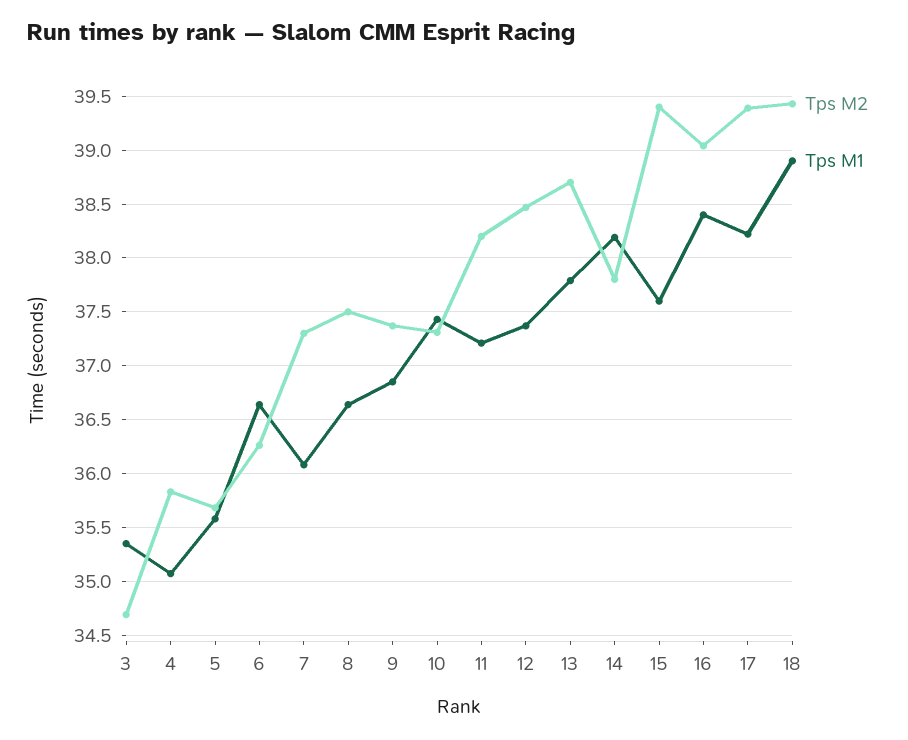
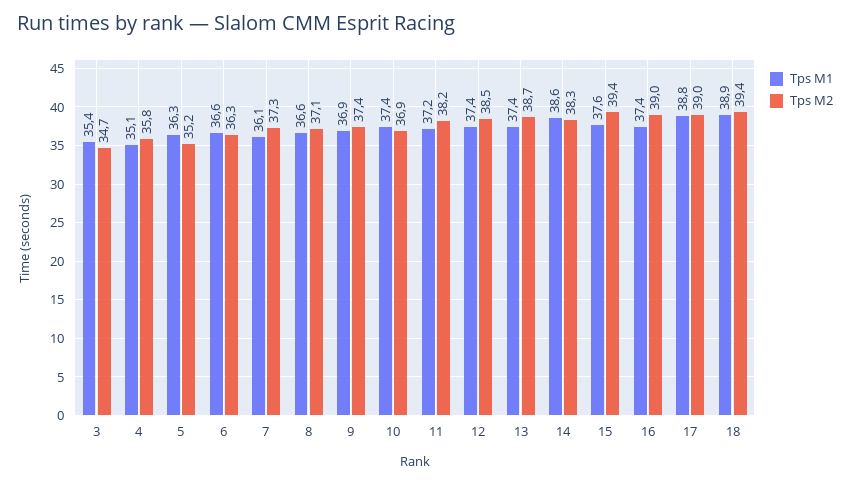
Tps M2, 5: 35.7 -> 35.2
Tps M1, 5: 35.6 -> 36.3
Tps M2, 8: 37.5 -> 37.1
Tps M2, 10: 37.3 -> 36.9
Tps M1, 13: 37.8 -> 37.4
Tps M2, 14: 37.8 -> 38.3
Tps M1, 14: 38.2 -> 38.6
Tps M1, 16: 38.4 -> 37.4
Tps M2, 17: 39.4 -> 39
Tps M1, 17: 38.2 -> 38.8

